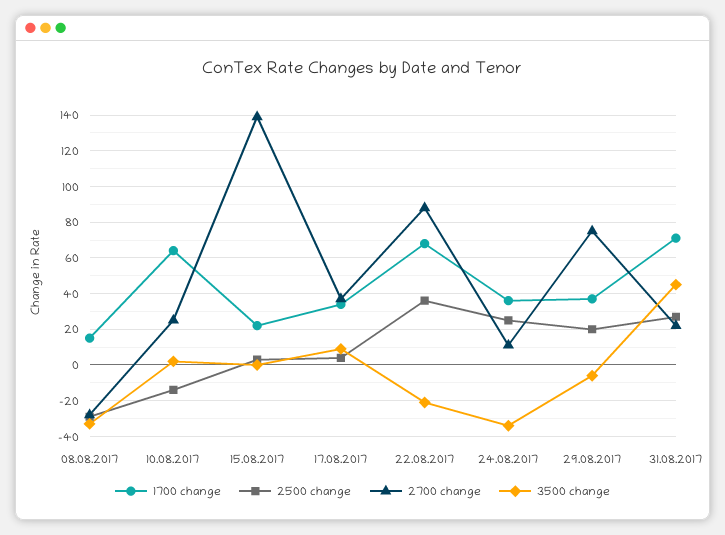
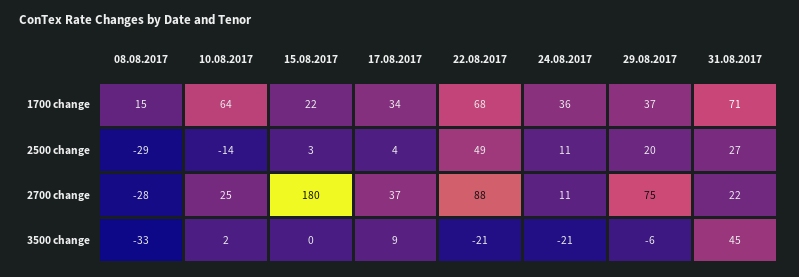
2700 change, 15.08.2017: 140 -> 180
2500 change, 22.08.2017: 35 -> 49
2500 change, 24.08.2017: 25 -> 11
3500 change, 24.08.2017: -35 -> -21

